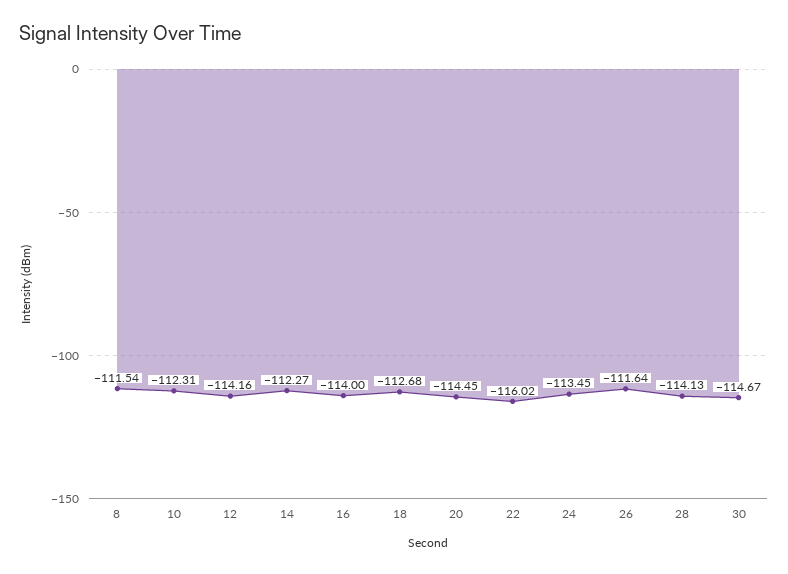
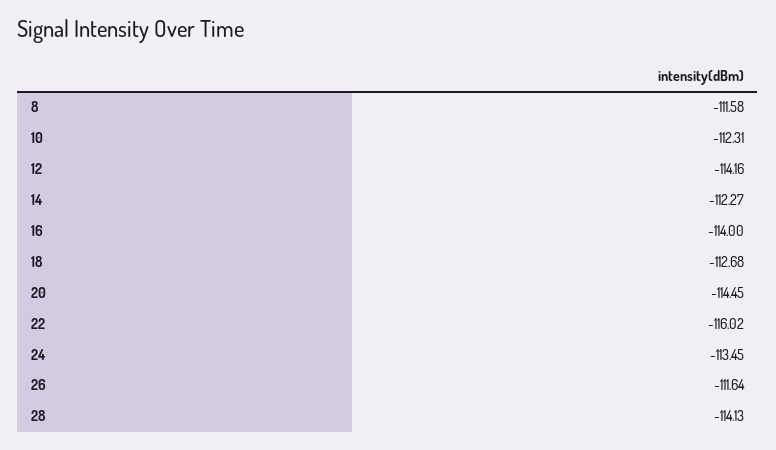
8: -111.54 -> -111.58
30: -114.67 -> none

